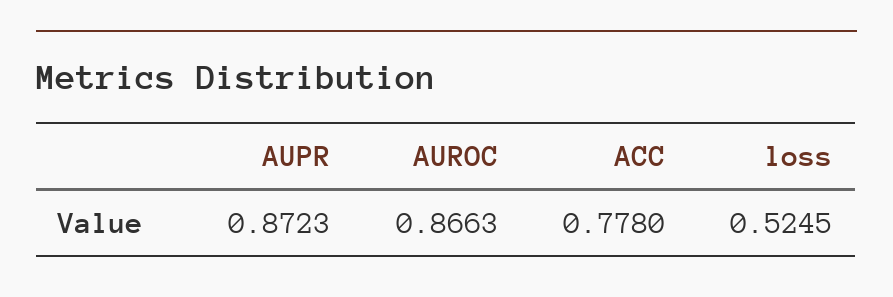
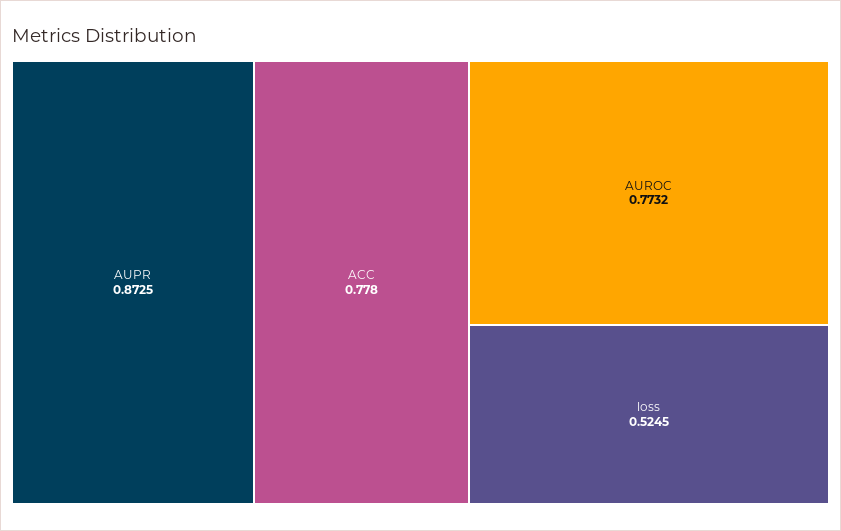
AUPR: 0.8723 -> 0.8725
AUROC: 0.8663 -> 0.7732

